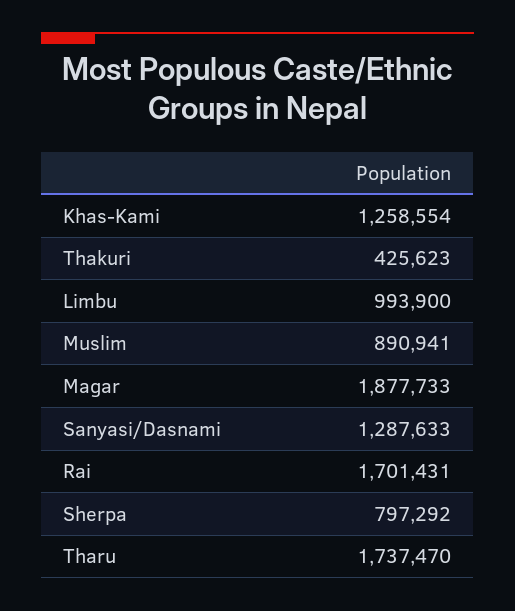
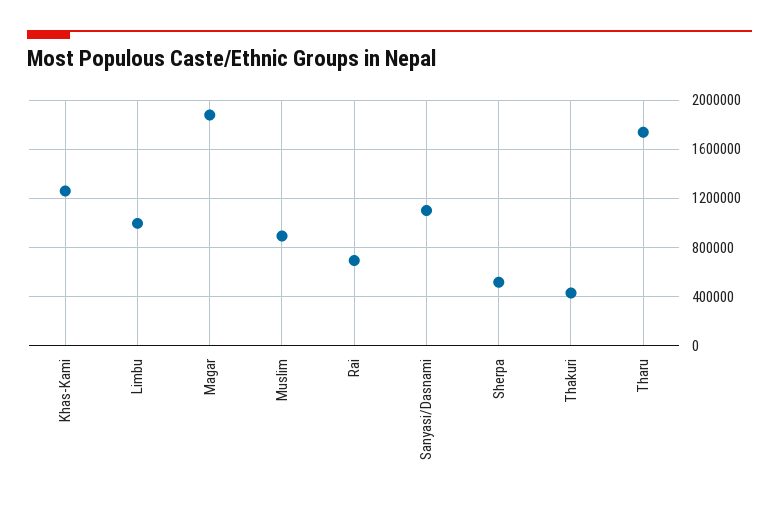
Sanyasi/Dasnami: 1287633 -> 1100000
Rai: 1701431 -> 700000
Sherpa: 797292 -> 500000

